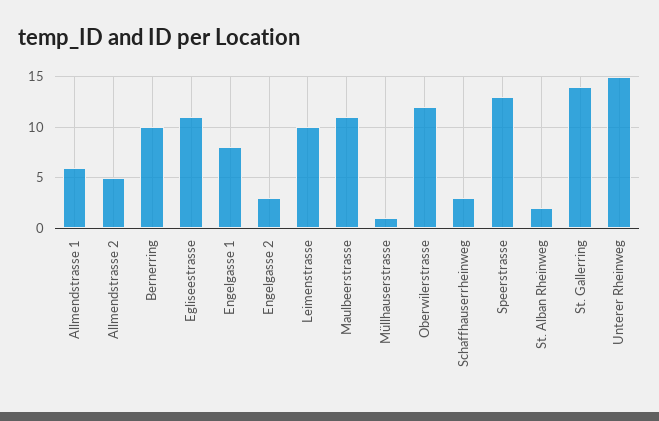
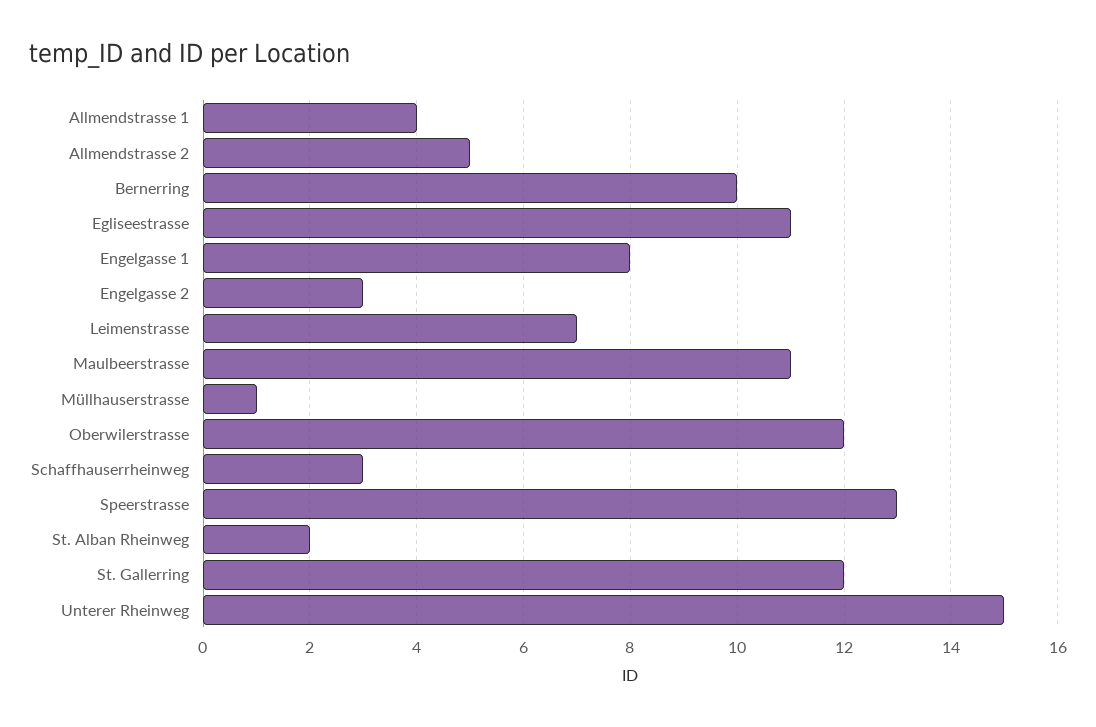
Allmendstrasse 1: 6 -> 4
Leimenstrasse: 10 -> 7
St. Gallerring: 14 -> 12

